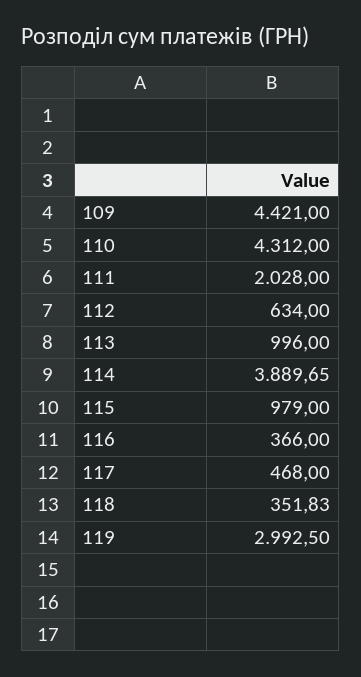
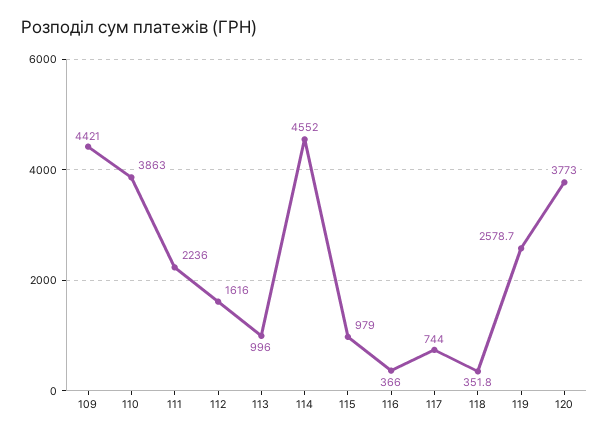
110: 4312 -> 3863
111: 2028 -> 2236
112: 634 -> 1616
114: 3889.65 -> 4552
117: 468 -> 744
119: 2992.5 -> 2578.7
120: none -> 3773

